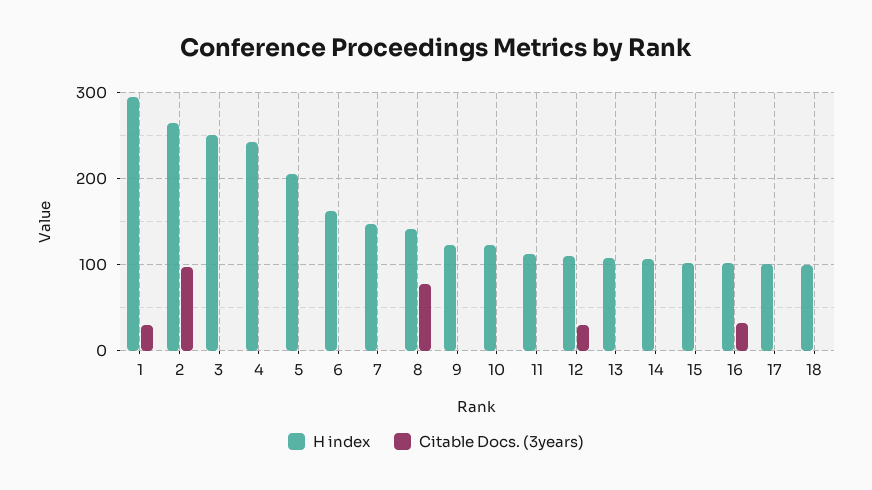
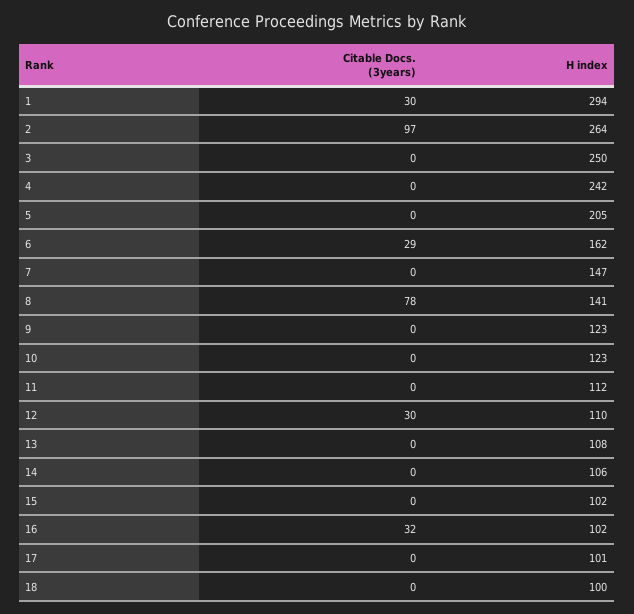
Citable Docs. (3years), 6: 0 -> 29

